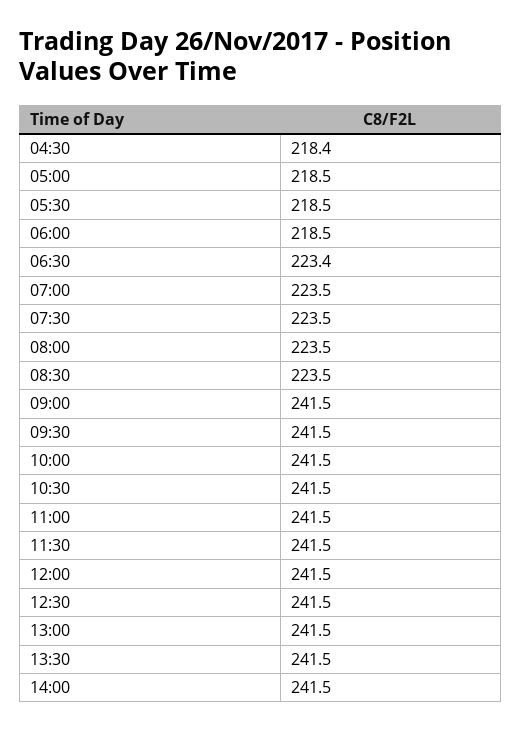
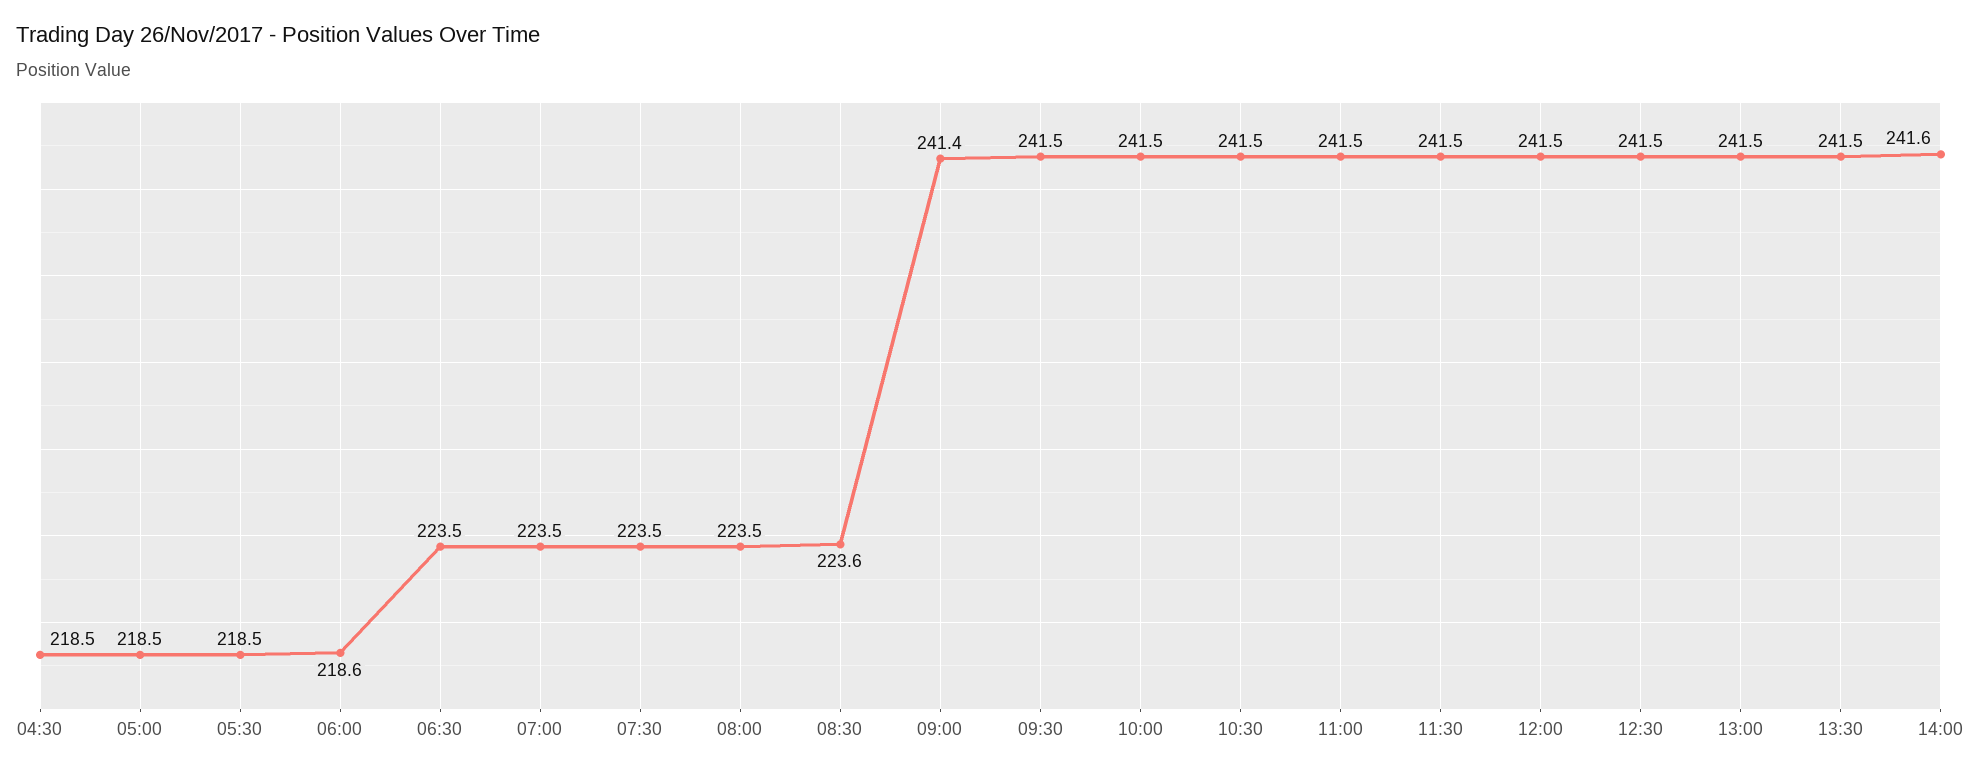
04:30: 218.4 -> 218.5
06:00: 218.5 -> 218.6
06:30: 223.4 -> 223.5
08:30: 223.5 -> 223.6
09:00: 241.5 -> 241.4
14:00: 241.5 -> 241.6

